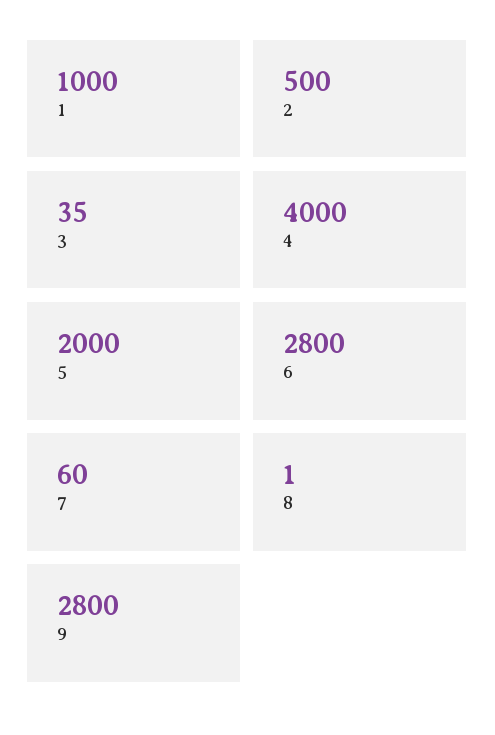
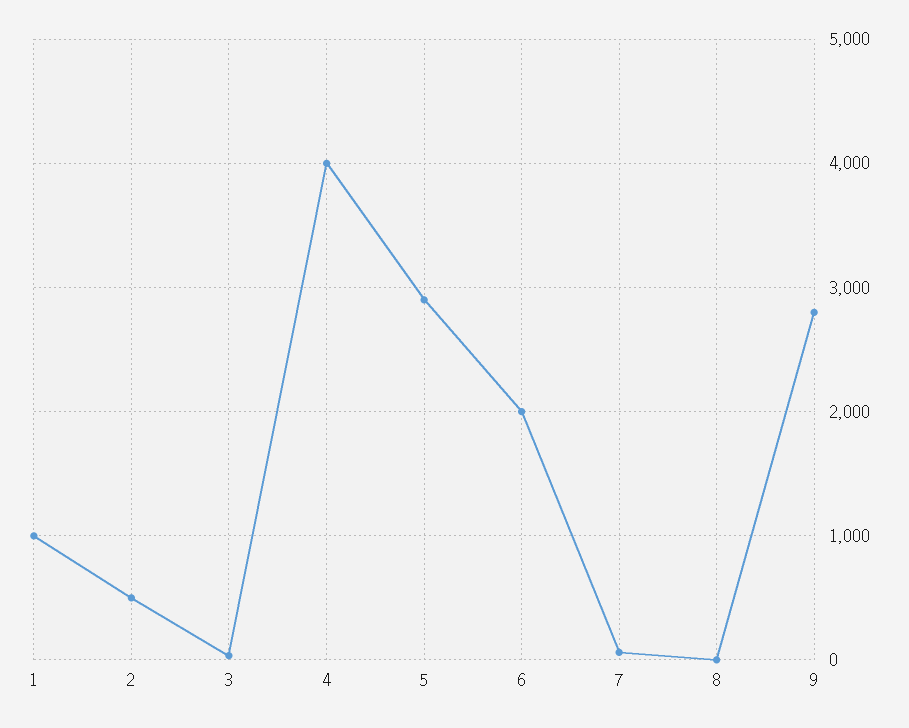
5: 2000 -> 2900
6: 2800 -> 2000

